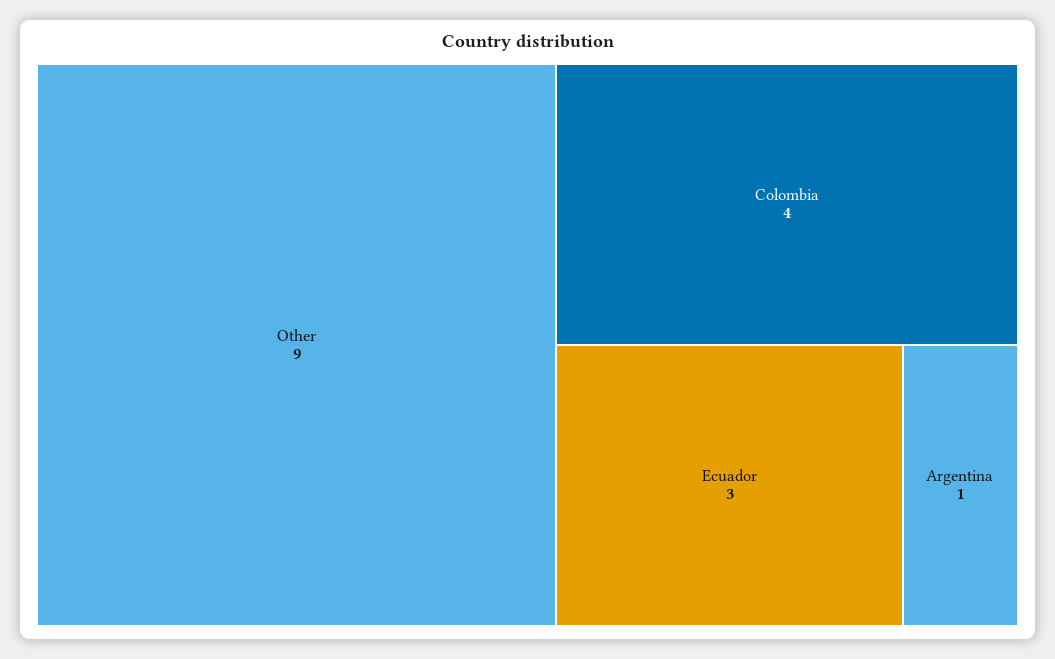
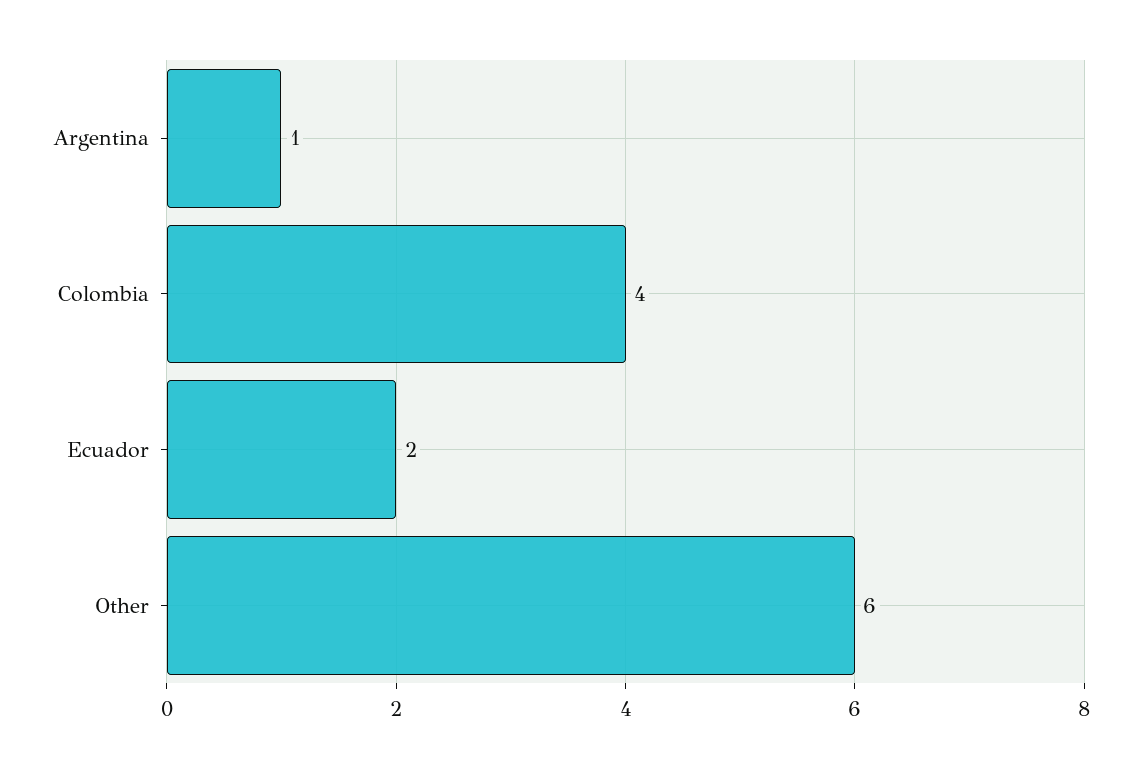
Other: 9 -> 6
Ecuador: 3 -> 2

